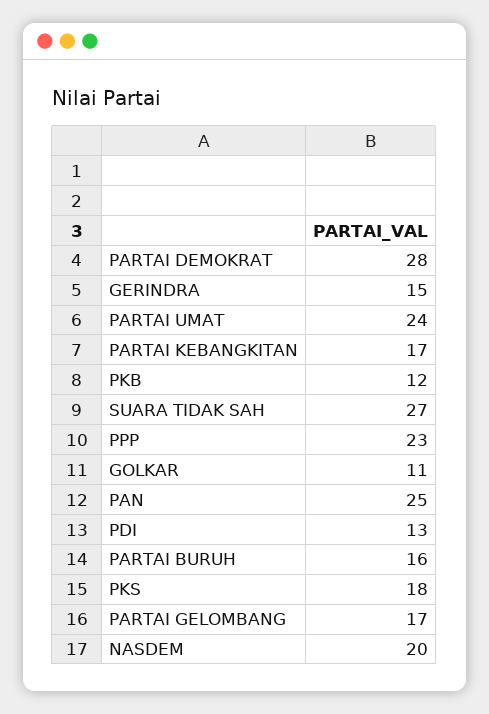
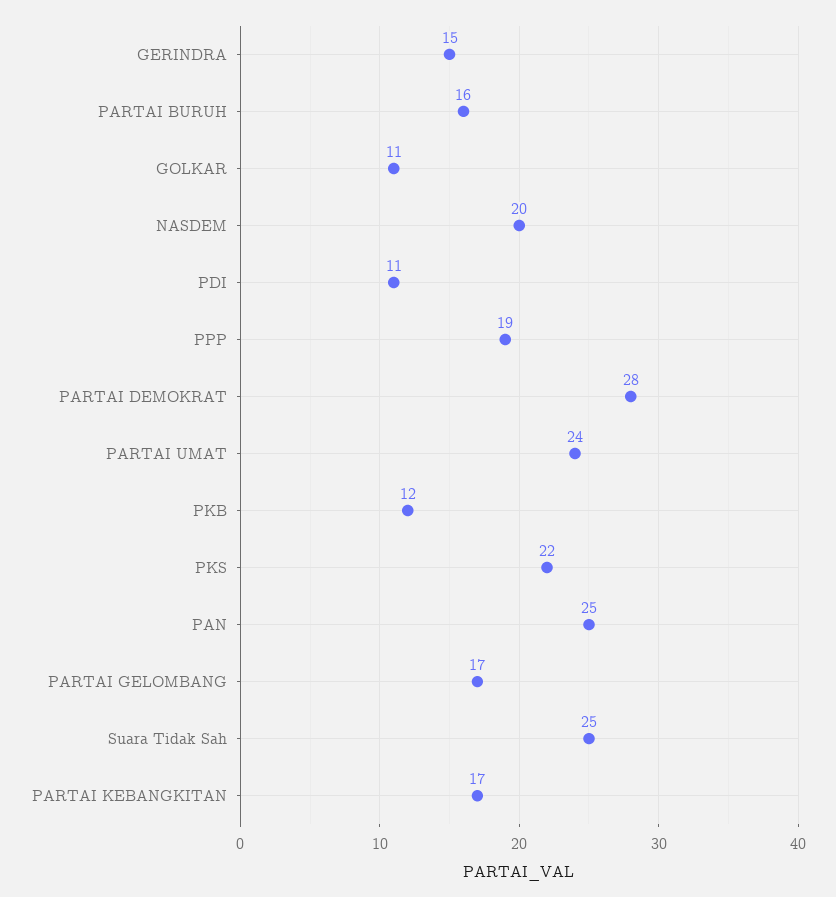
SUARA TIDAK SAH: 27 -> 25
PPP: 23 -> 19
PDI: 13 -> 11
PKS: 18 -> 22

